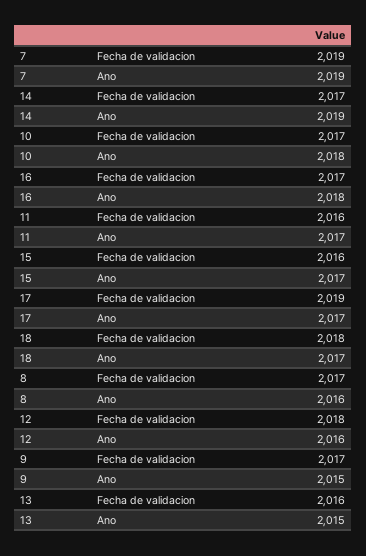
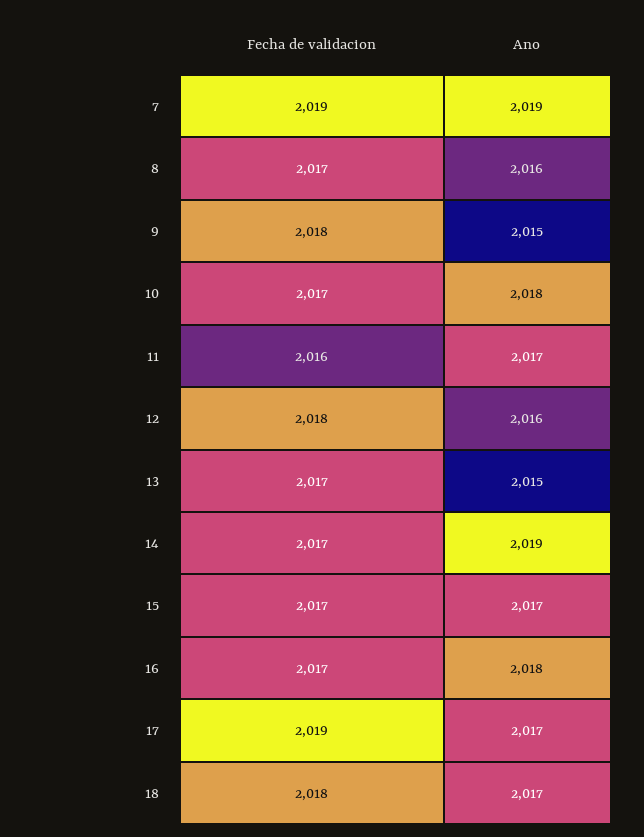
15, Fecha de validacion: 2016 -> 2017
9, Fecha de validacion: 2017 -> 2018
13, Fecha de validacion: 2016 -> 2017

